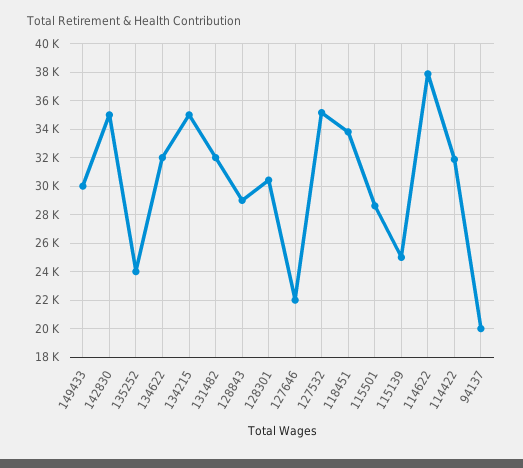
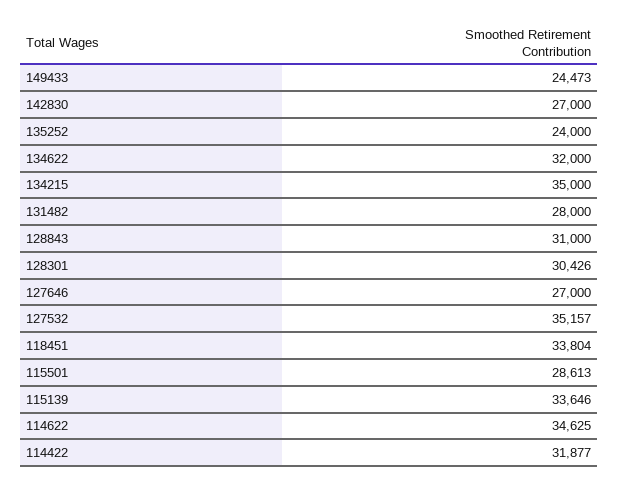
149433: 30000 -> 24473
142830: 35000 -> 27000
131482: 32000 -> 28000
128843: 29000 -> 31000
127646: 22000 -> 27000
115139: 25000 -> 33646
114622: 38000 -> 34625
94137: 20000 -> none

